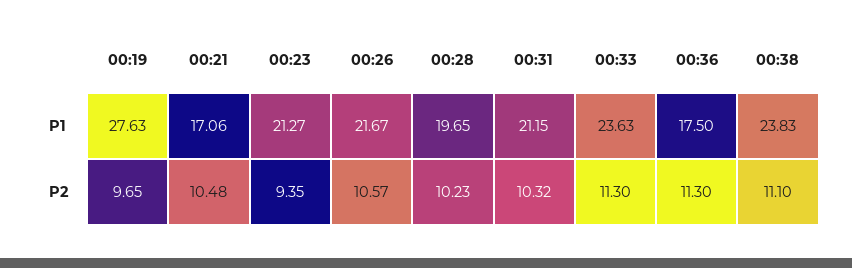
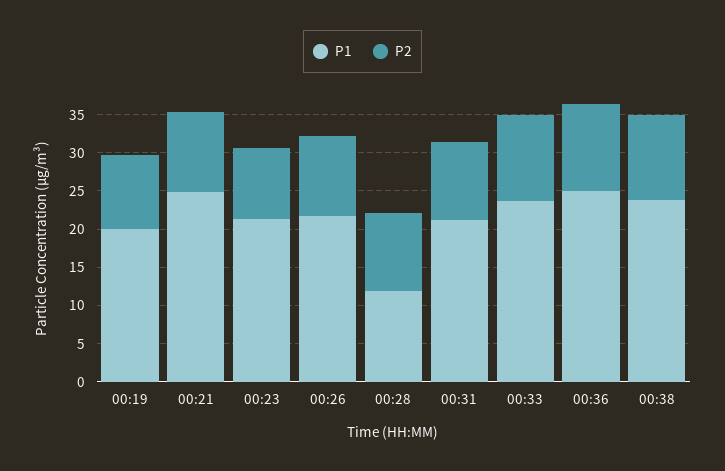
P1, 00:19: 27.63 -> 20
P1, 00:21: 17.06 -> 25
P1, 00:28: 19.65 -> 12.5
P1, 00:36: 17.5 -> 25

